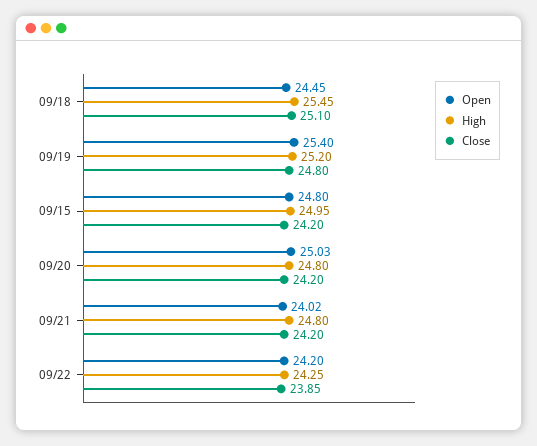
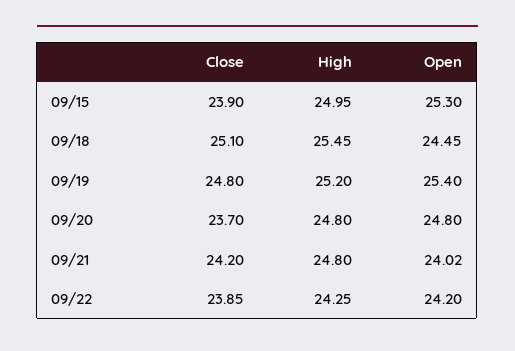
Open, 09/15: 24.8 -> 25.3
Close, 09/15: 24.2 -> 23.9
Open, 09/20: 25.03 -> 24.8
Close, 09/20: 24.2 -> 23.7

